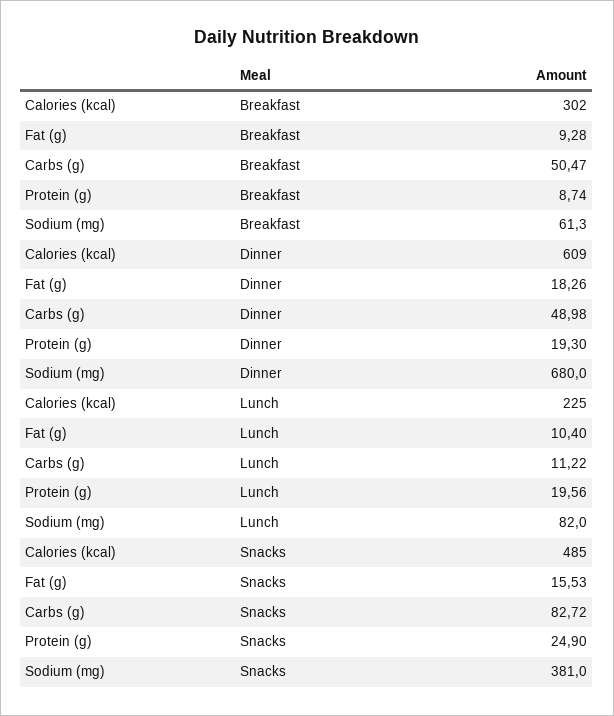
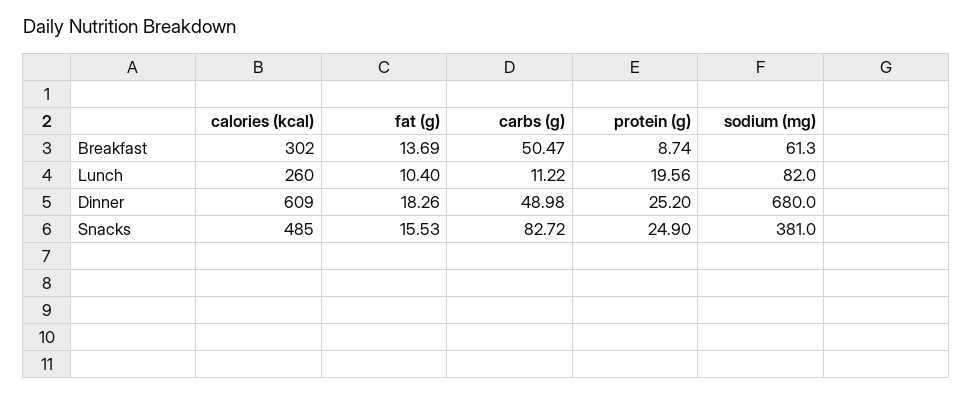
Fat (g), Breakfast: 9.28 -> 13.69
Protein (g), Dinner: 19.3 -> 25.2
Calories (kcal), Lunch: 225 -> 260

